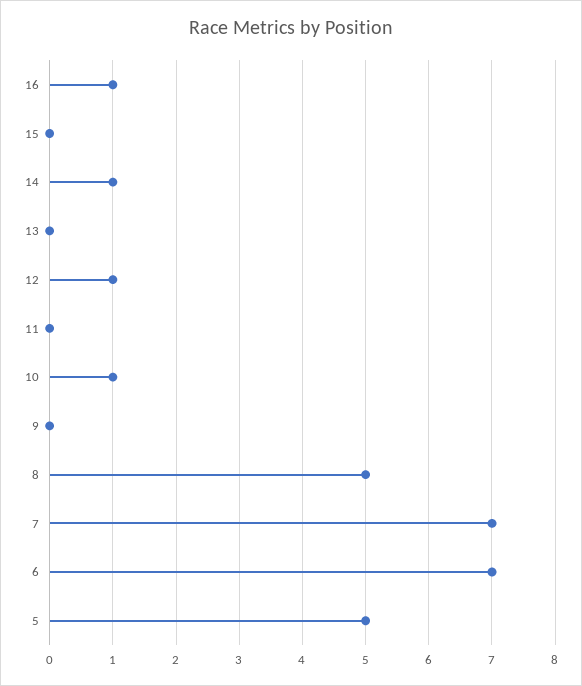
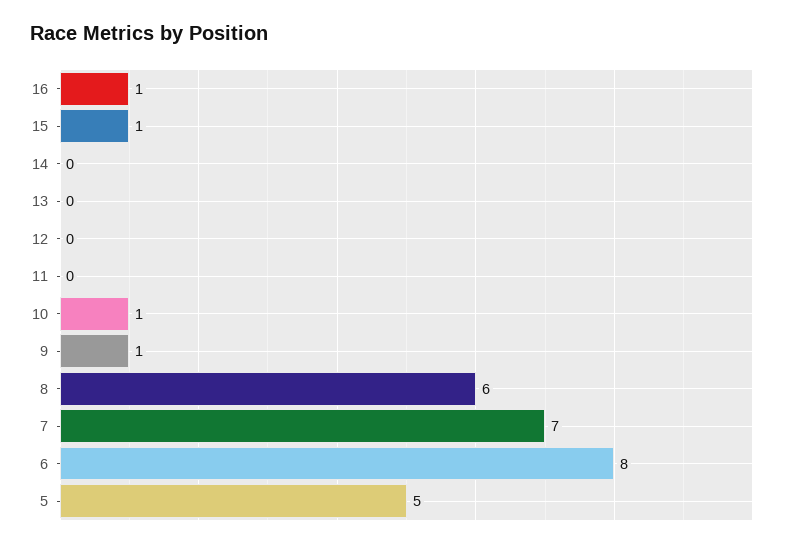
15: 0 -> 1
14: 1 -> 0
12: 1 -> 0
9: 0 -> 1
8: 5 -> 6
6: 7 -> 8

